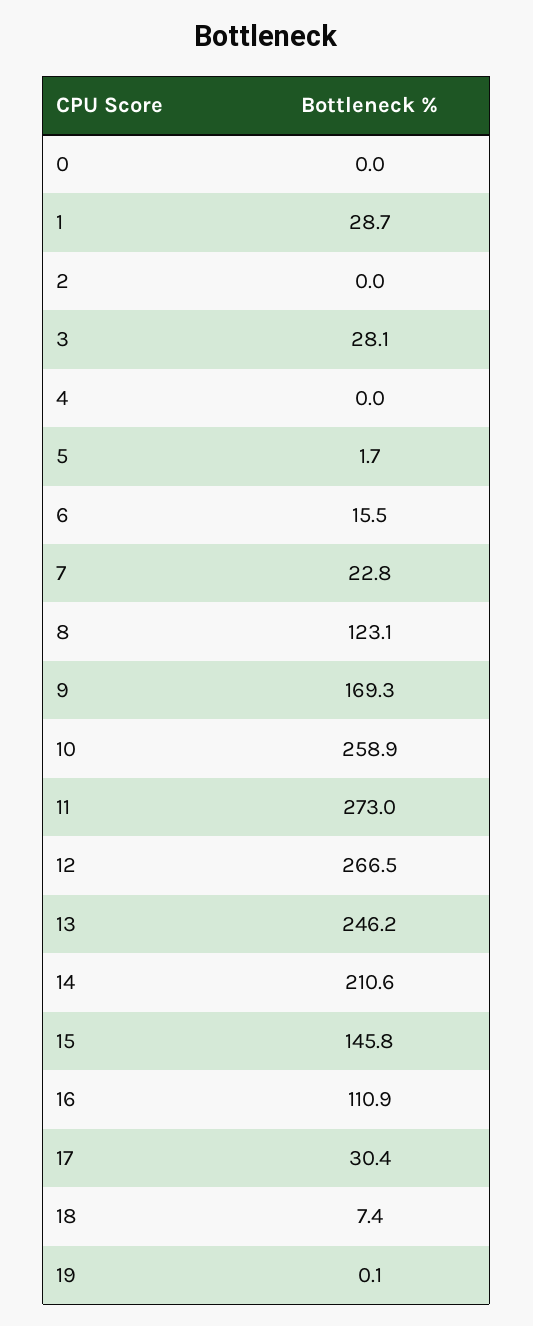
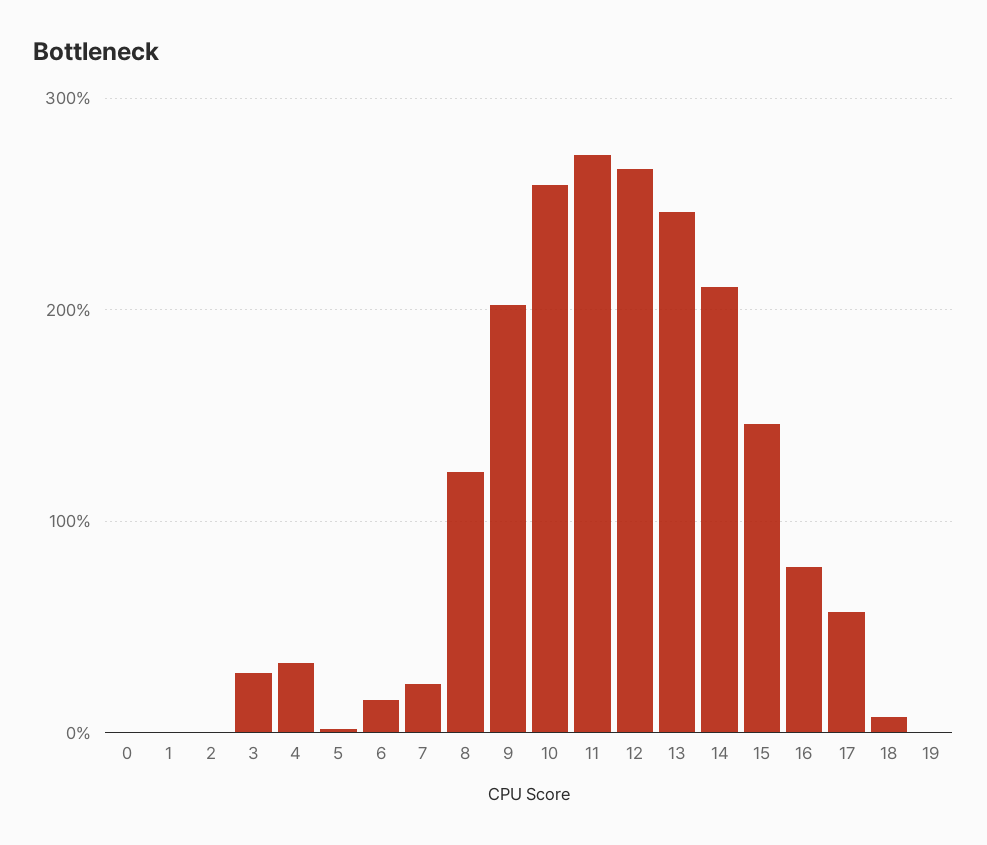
1: 28.7 -> 0
4: 0 -> 30
9: 169.3 -> 200
16: 110.9 -> 80
17: 30.4 -> 60

